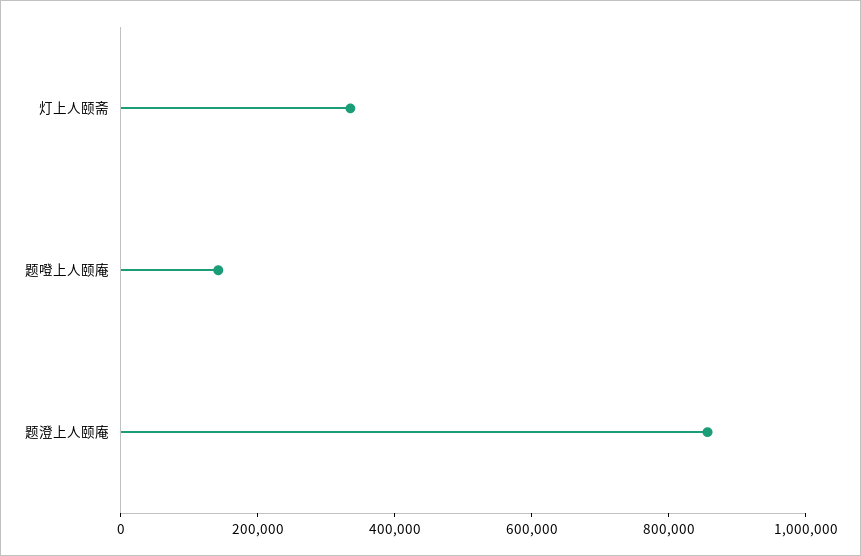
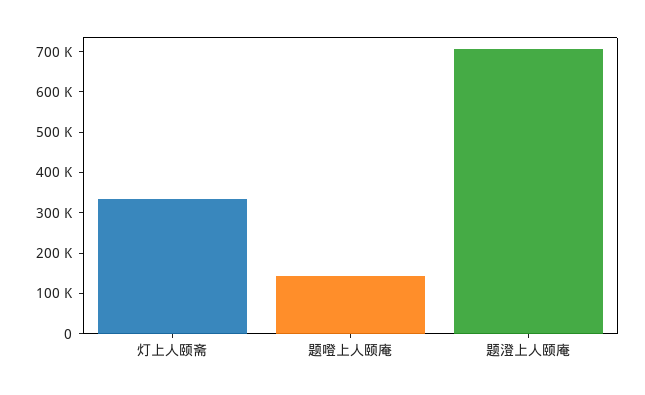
题澄上人颐庵: 850000 -> 700000

